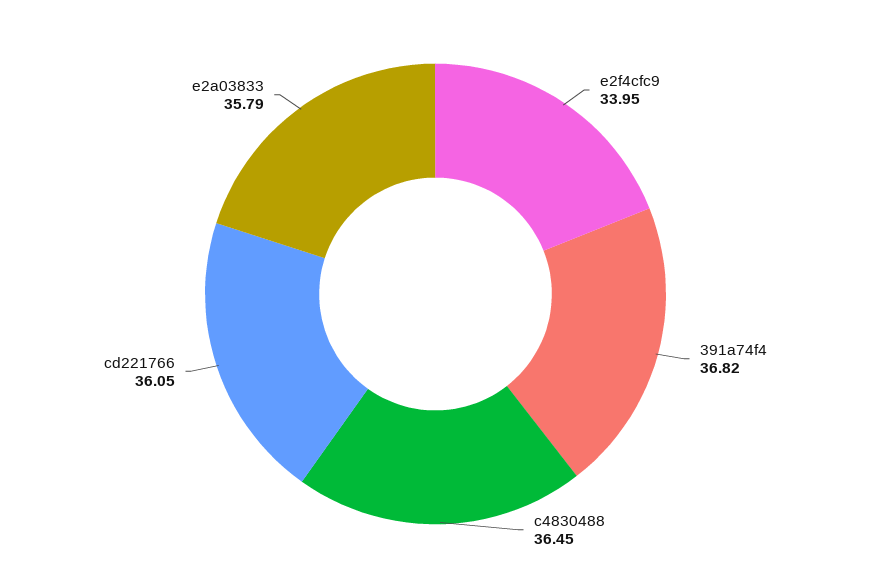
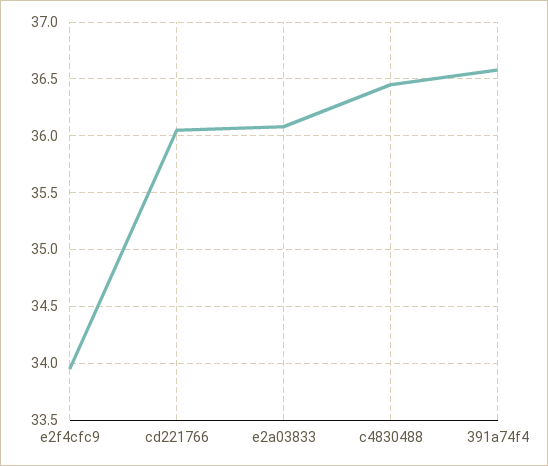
391a74f4: 36.82 -> 36.6
e2a03833: 35.79 -> 36.1

